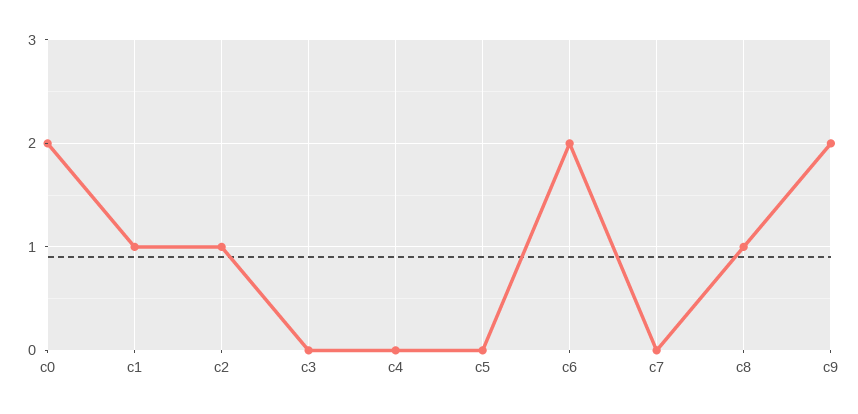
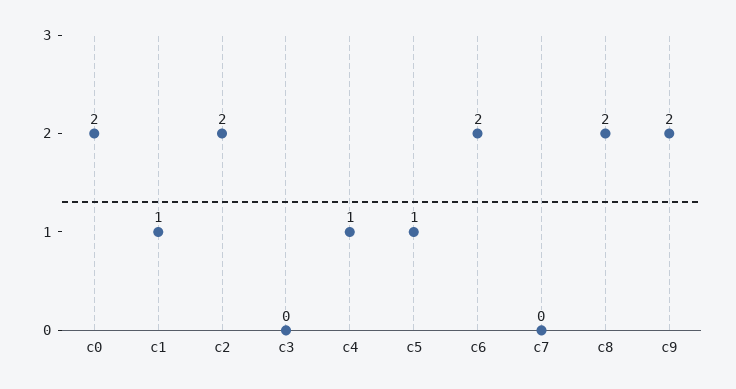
c2: 1 -> 2
c4: 0 -> 1
c5: 0 -> 1
c8: 1 -> 2

